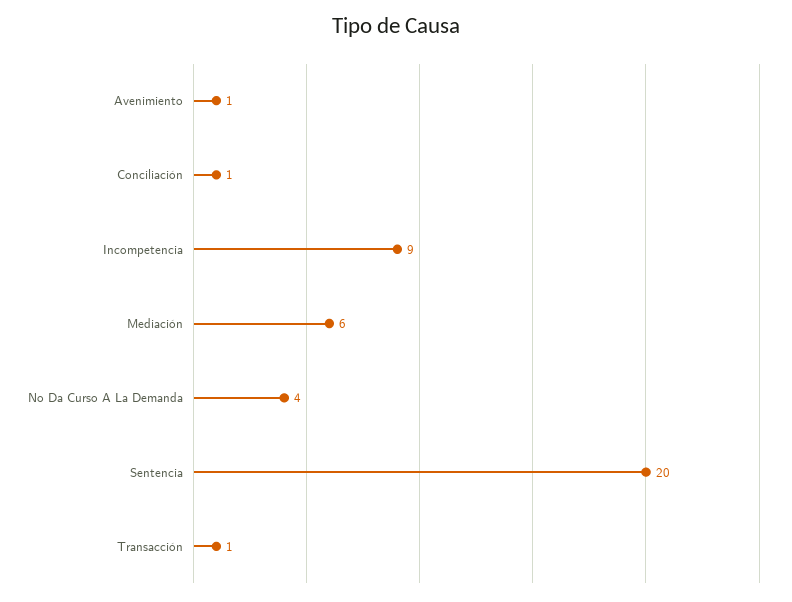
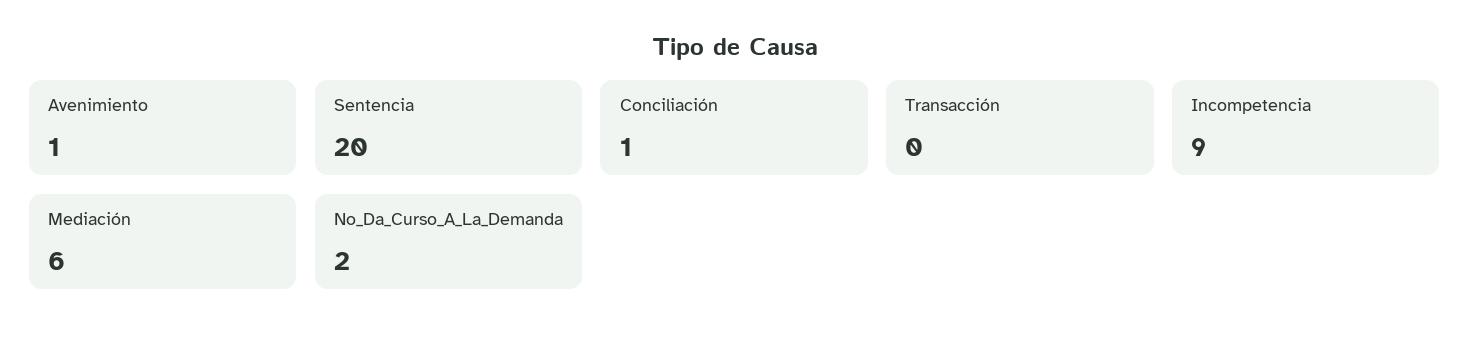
No Da Curso A La Demanda: 4 -> 2
Transacción: 1 -> 0

